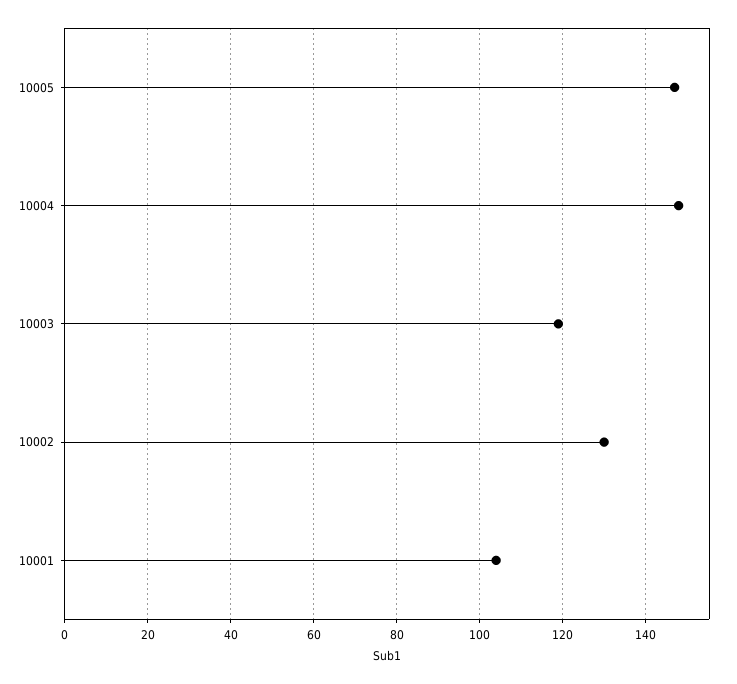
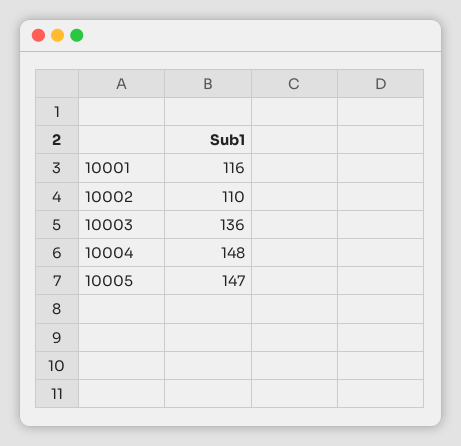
10003: 120 -> 136
10002: 130 -> 110
10001: 105 -> 116

